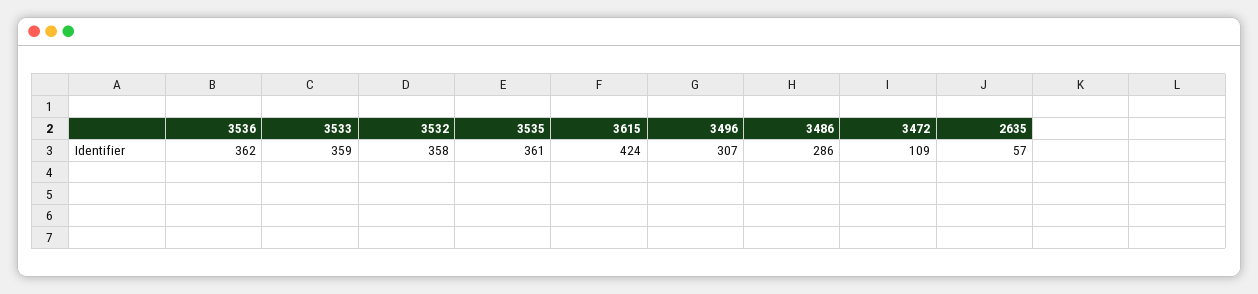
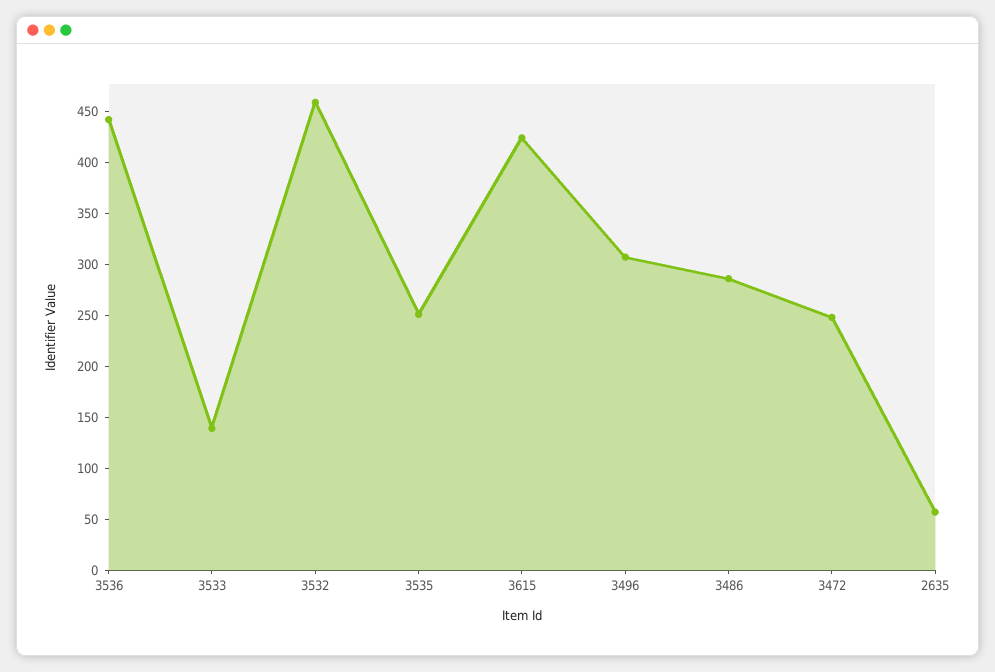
3536: 362 -> 440
3533: 359 -> 140
3532: 358 -> 460
3535: 361 -> 250
3472: 109 -> 250

